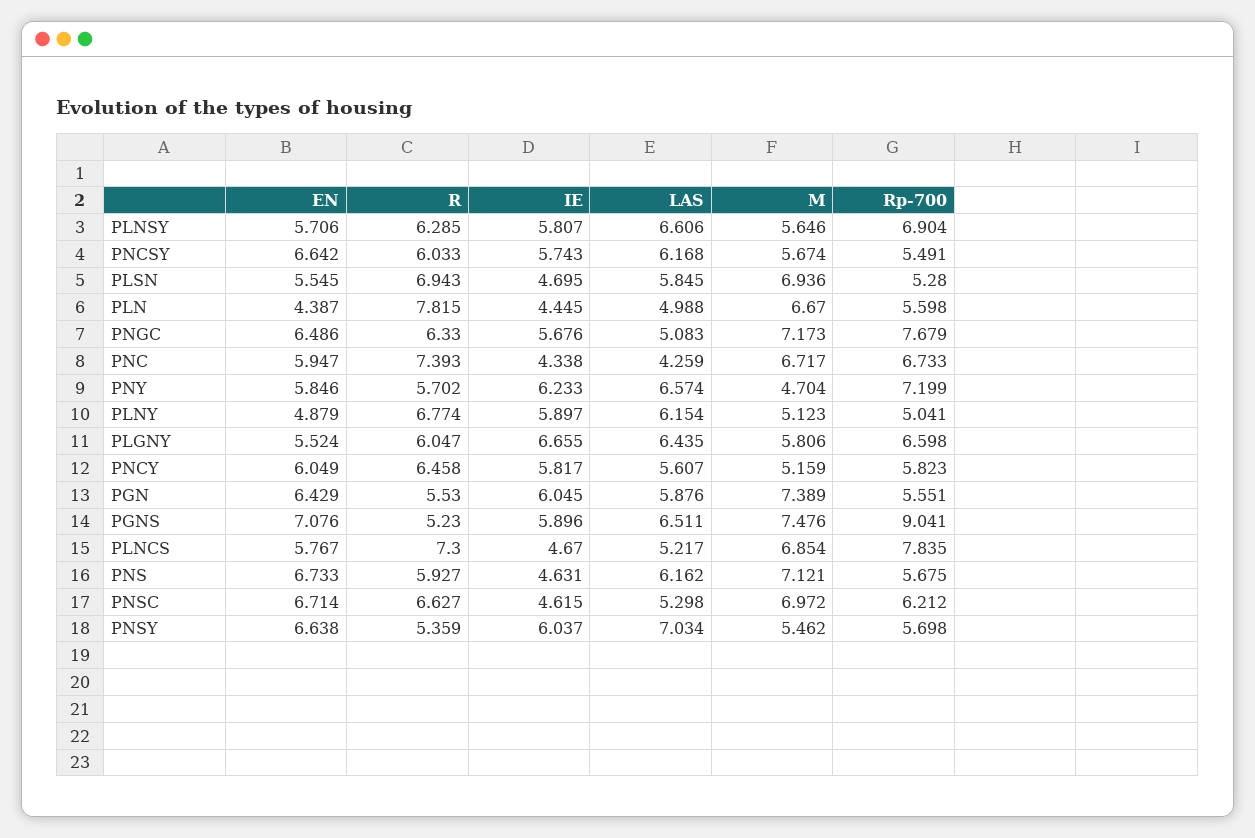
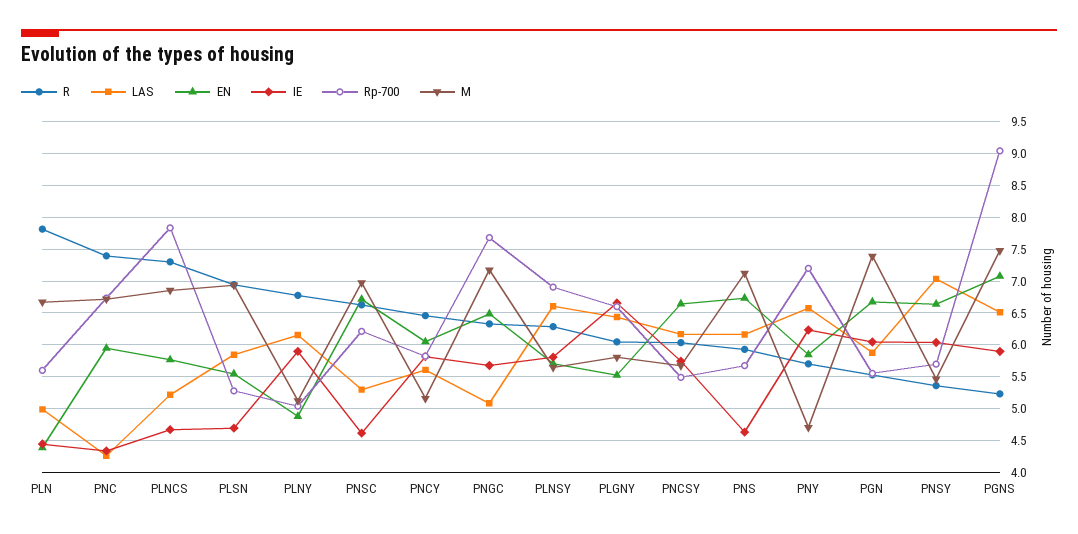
EN, PGN: 6.429 -> 6.7

